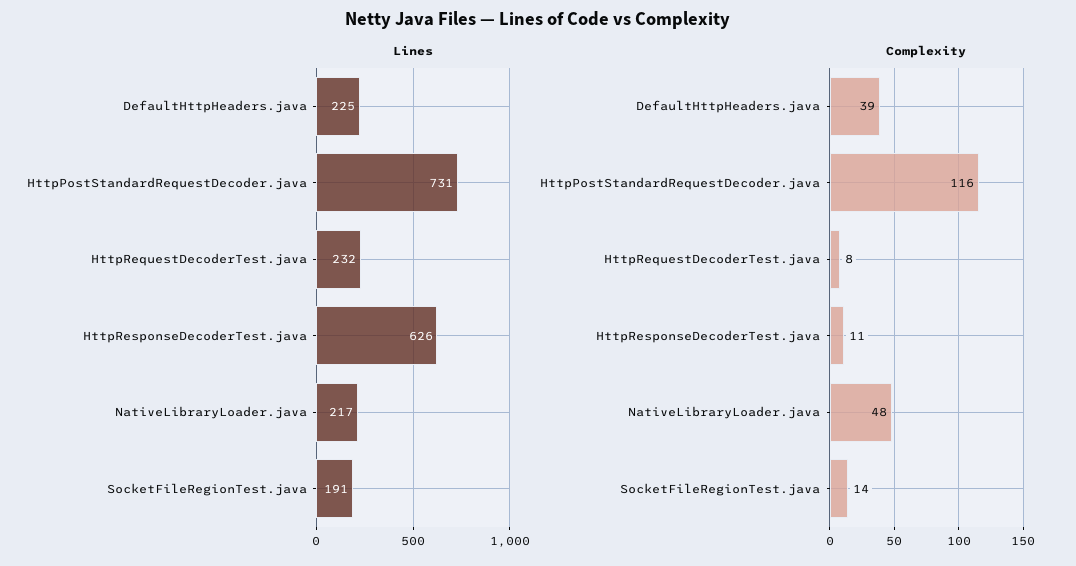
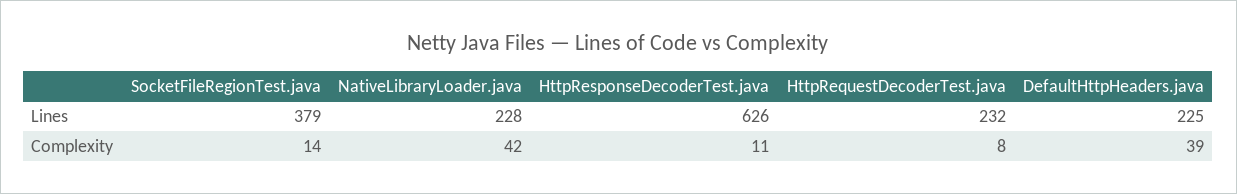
Lines, HttpPostStandardRequestDecoder.java: 731 -> none
Lines, NativeLibraryLoader.java: 217 -> 228
Lines, SocketFileRegionTest.java: 191 -> 379
Complexity, HttpPostStandardRequestDecoder.java: 116 -> none
Complexity, NativeLibraryLoader.java: 48 -> 42

